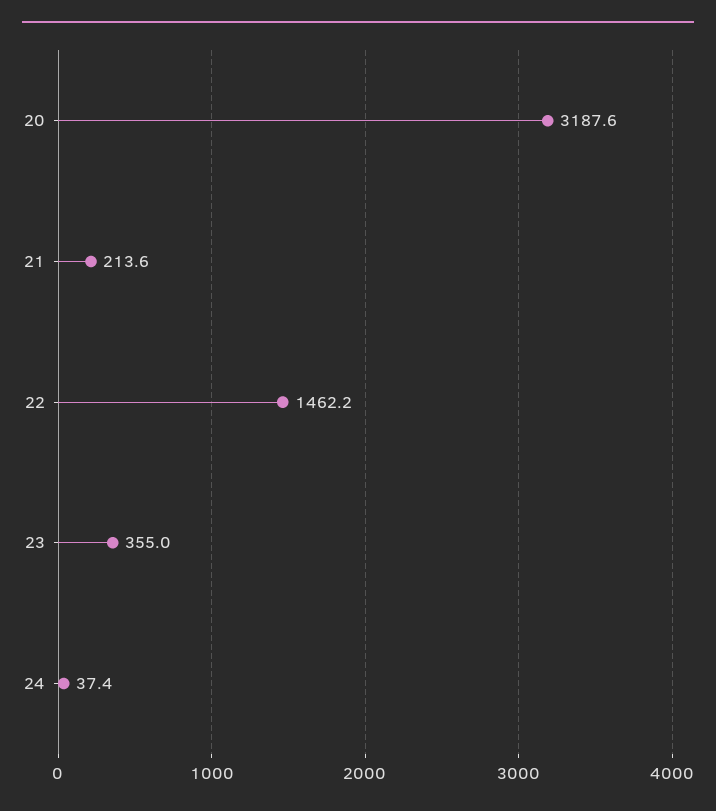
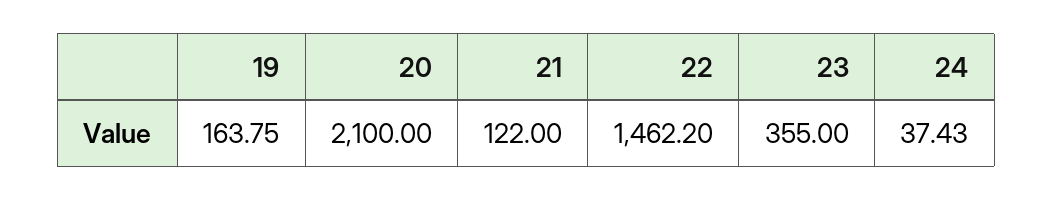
20: 3187.6 -> 2100
21: 213.6 -> 122
19: none -> 163.75

